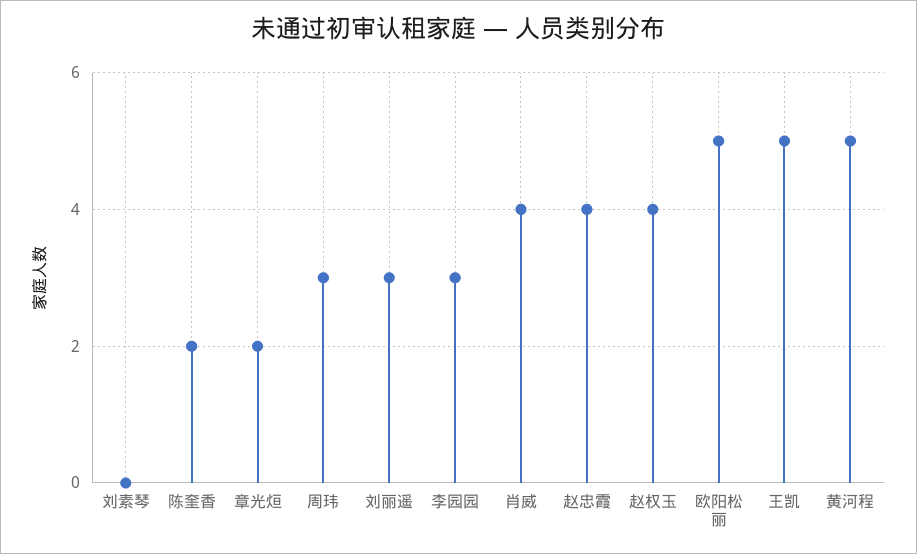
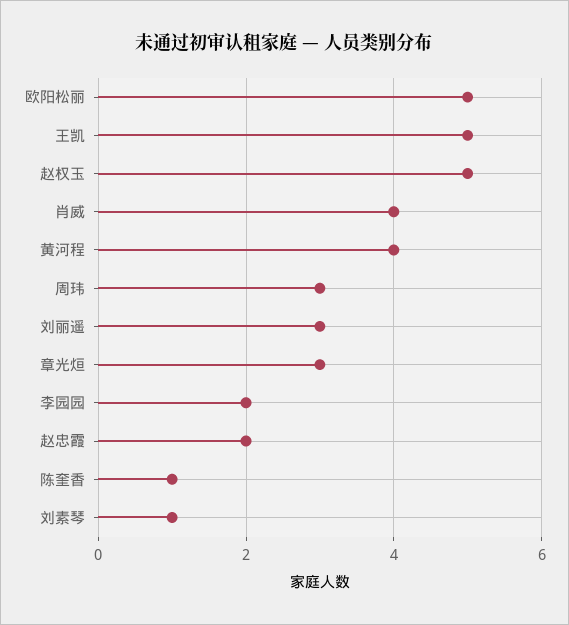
刘素琴: 0 -> 1
陈奎香: 2 -> 1
章光烜: 2 -> 3
李园园: 3 -> 2
赵忠霞: 4 -> 2
赵权玉: 4 -> 5
黄河程: 5 -> 4

